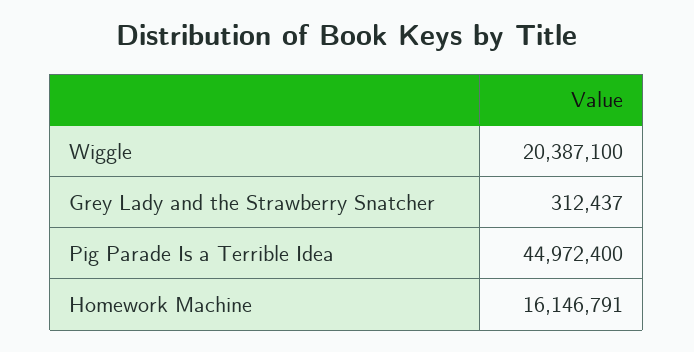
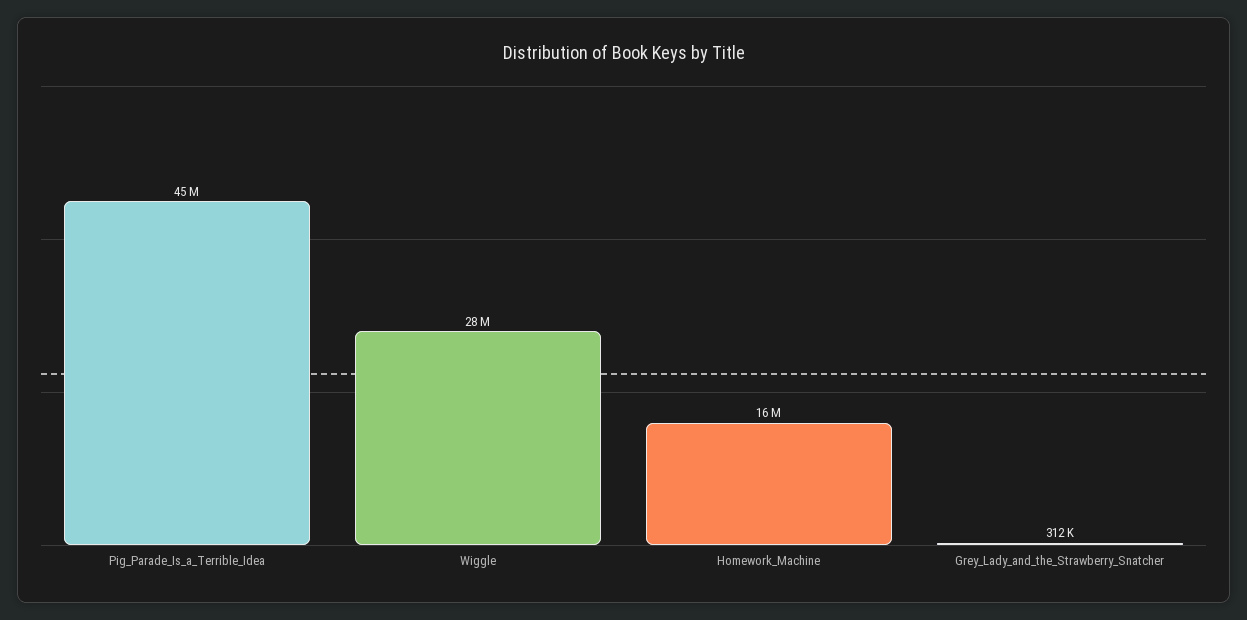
Wiggle: 20387100 -> 28000000

